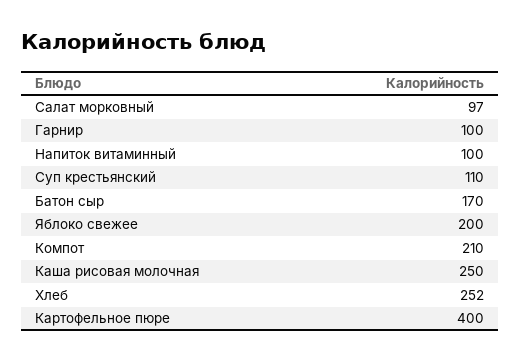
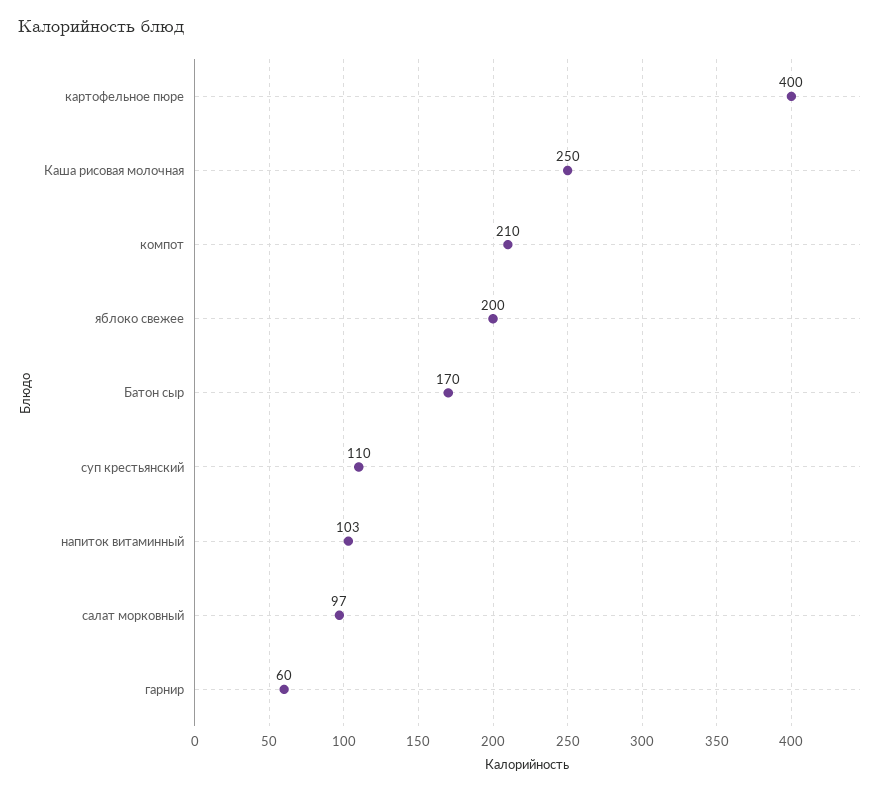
Гарнир: 100 -> 60
Напиток витаминный: 100 -> 103
Хлеб: 252 -> none

